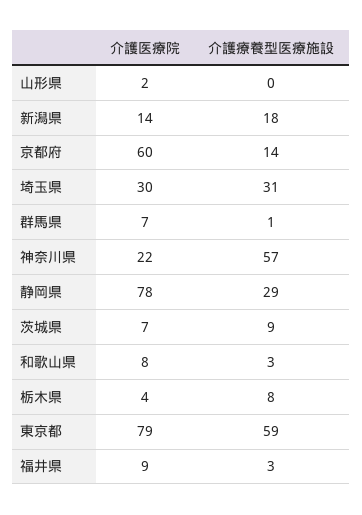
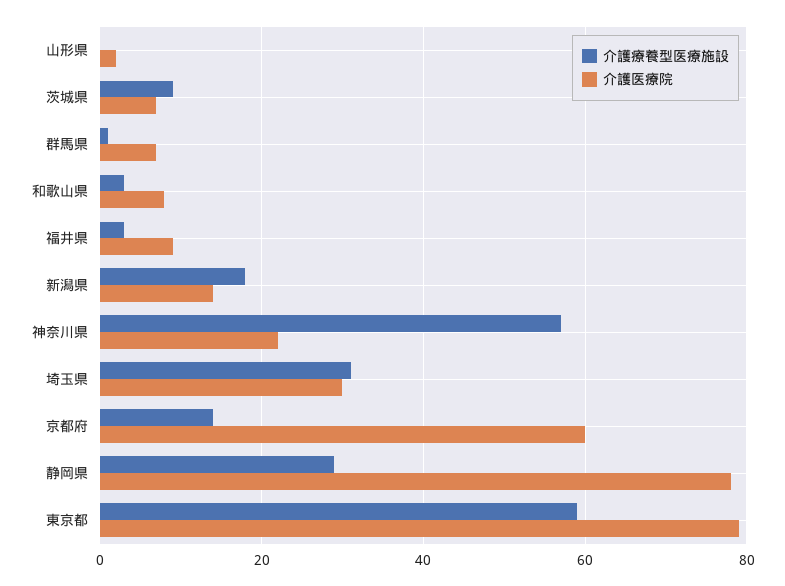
介護医療院, 栃木県: 4 -> none
介護療養型医療施設, 栃木県: 8 -> none

